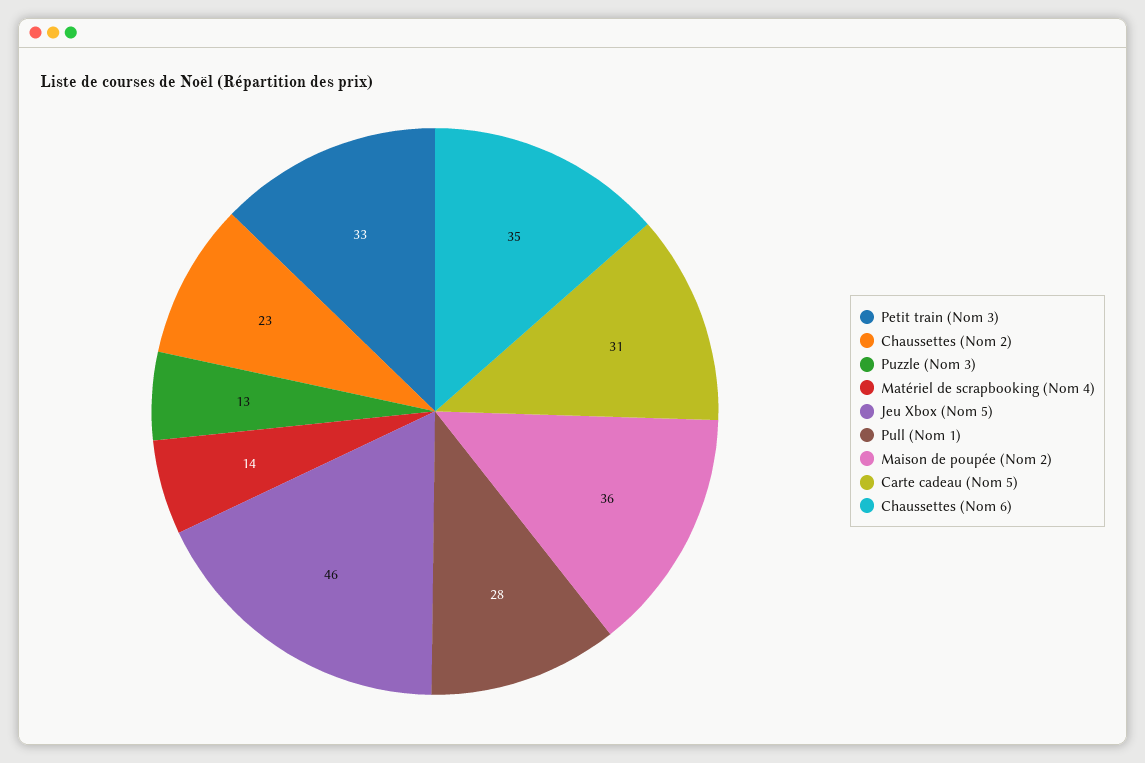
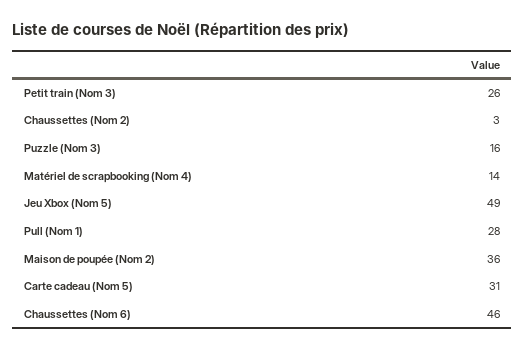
Petit train (Nom 3): 33 -> 26
Chaussettes (Nom 2): 23 -> 3
Puzzle (Nom 3): 13 -> 16
Jeu Xbox (Nom 5): 46 -> 49
Chaussettes (Nom 6): 35 -> 46

